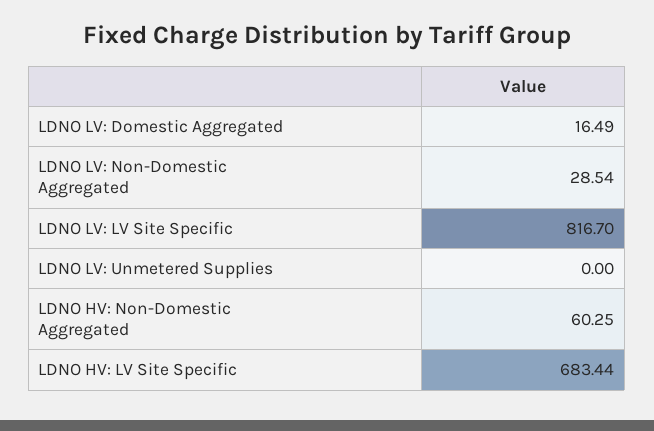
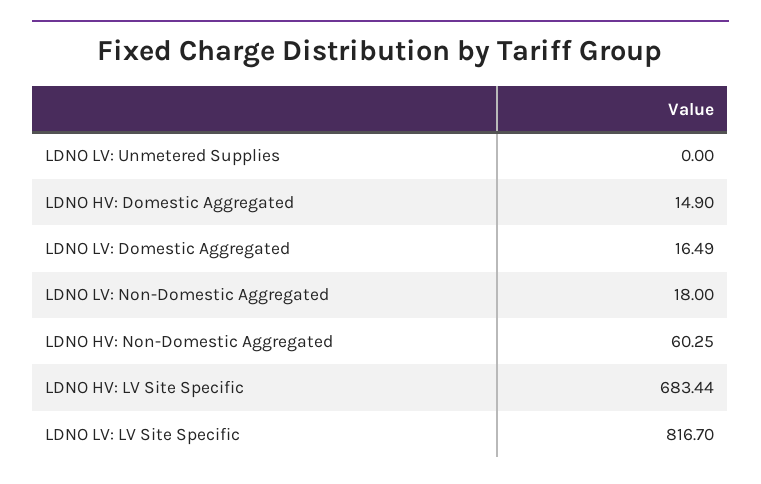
LDNO LV: Non-Domestic Aggregated: 28.54 -> 18
LDNO HV: Domestic Aggregated: none -> 14.9

